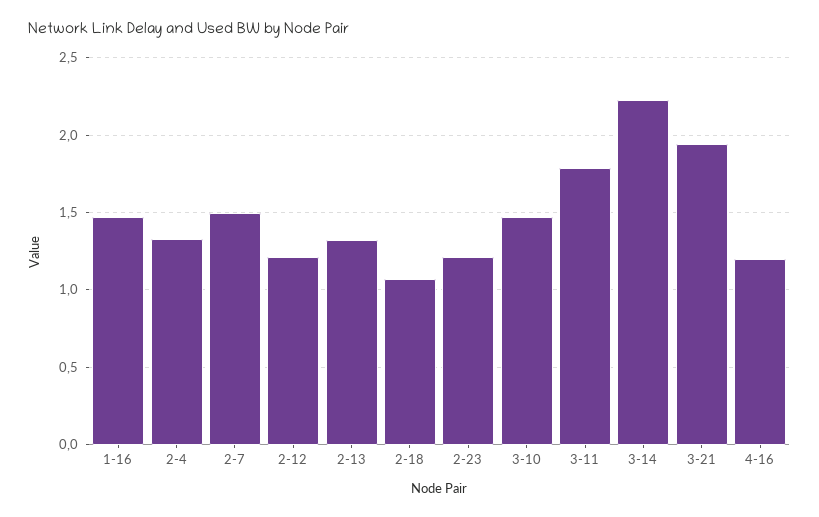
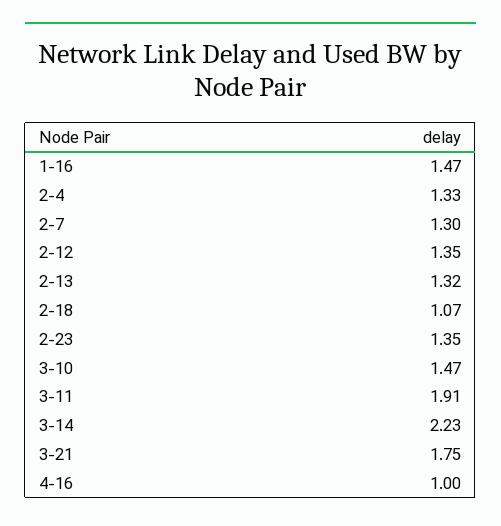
2-7: 1.5 -> 1.3
2-12: 1.2 -> 1.35
2-23: 1.2 -> 1.35
3-11: 1.8 -> 1.91
3-21: 1.95 -> 1.75
4-16: 1.2 -> 1

